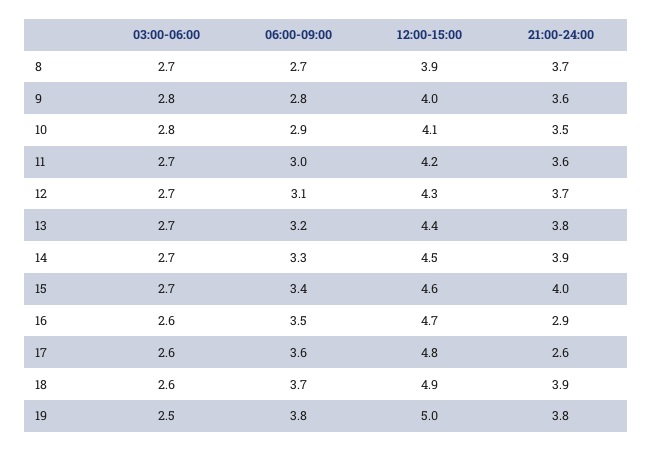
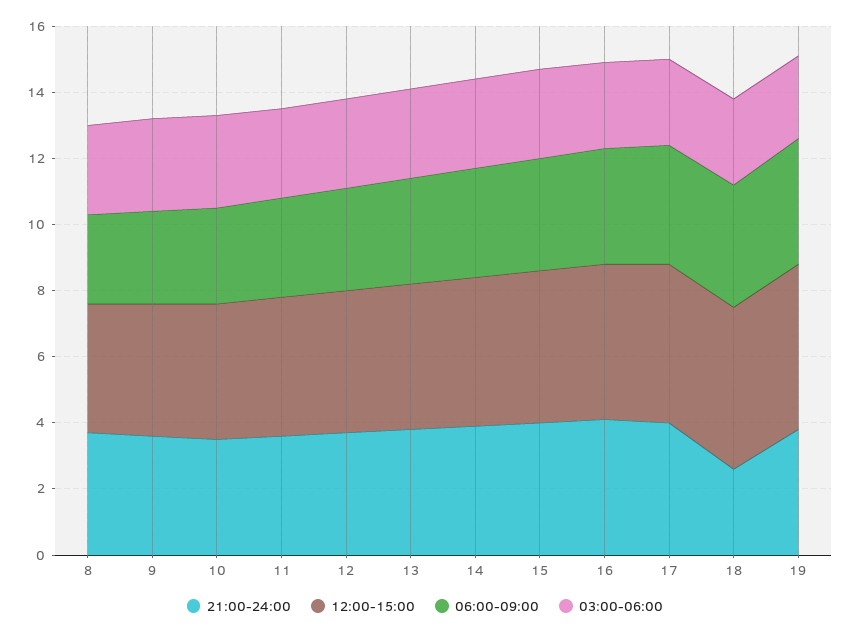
21:00-24:00, 16: 2.9 -> 4
21:00-24:00, 17: 2.6 -> 4
21:00-24:00, 18: 3.9 -> 2.5

